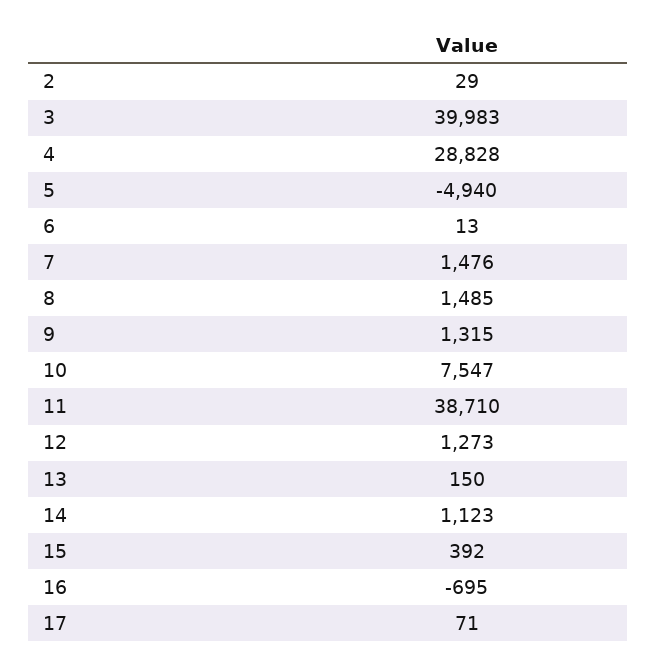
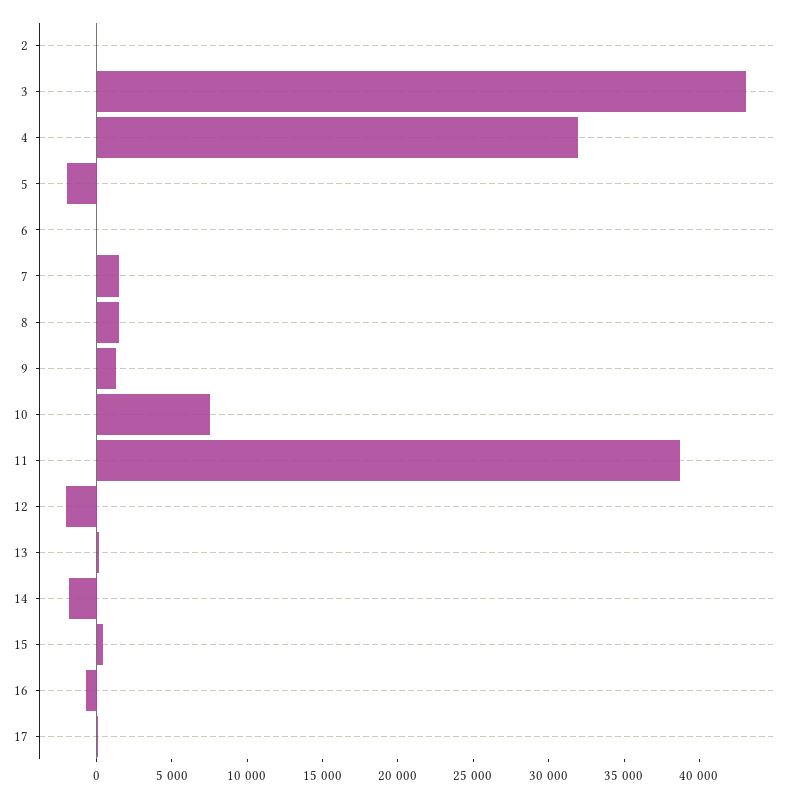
3: 39983 -> 43000
4: 28828 -> 32000
5: -4940 -> -2000
12: 1273 -> -2000
14: 1123 -> -2000

